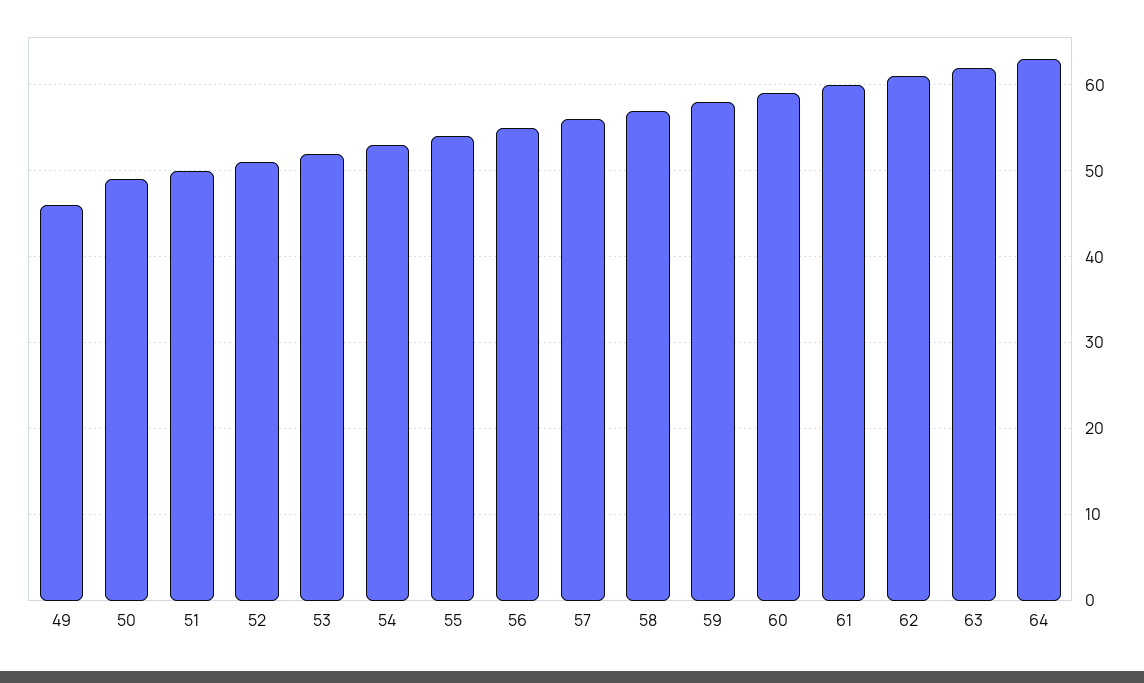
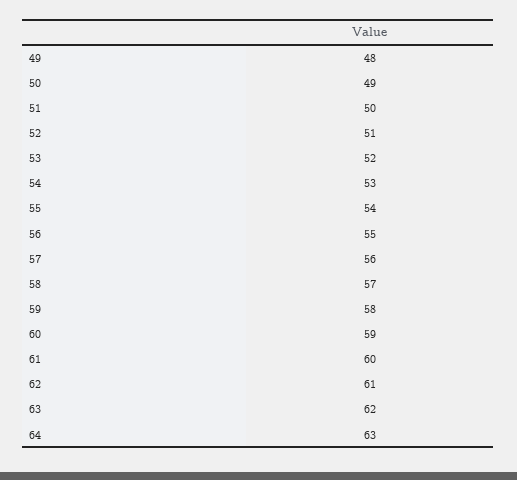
49: 46 -> 48

